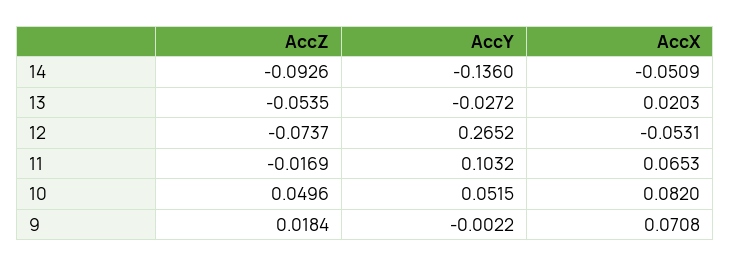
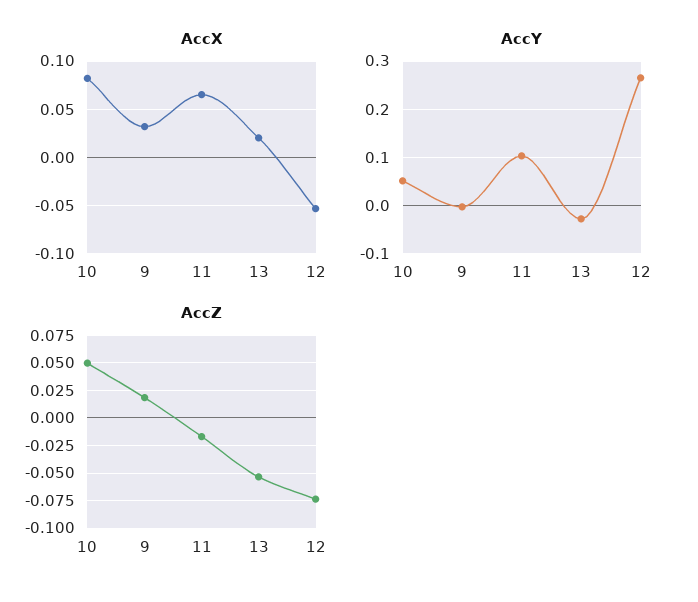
AccZ, 14: -0.0926 -> none
AccY, 14: -0.136 -> none
AccX, 14: -0.0509 -> none
AccX, 9: 0.0708 -> 0.03

